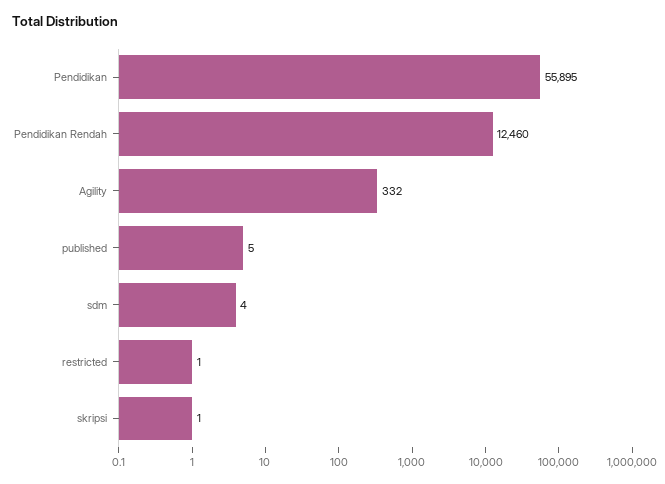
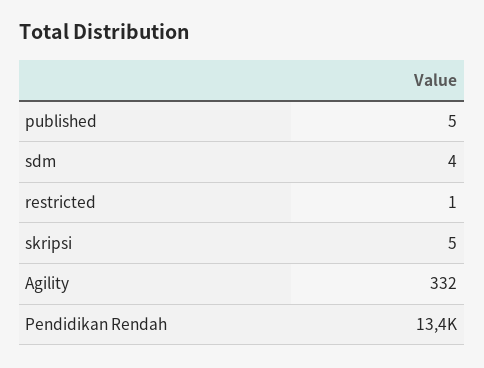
Pendidikan: 55895 -> none
Pendidikan Rendah: 12460 -> 13400
skripsi: 1 -> 5

